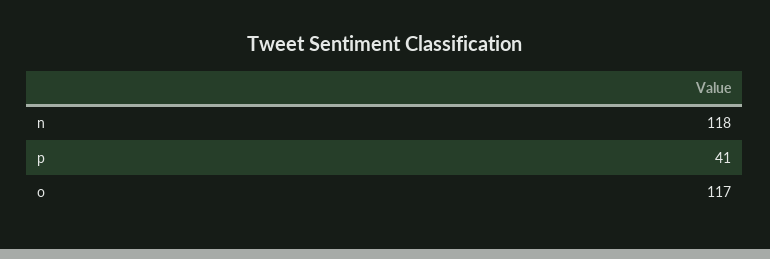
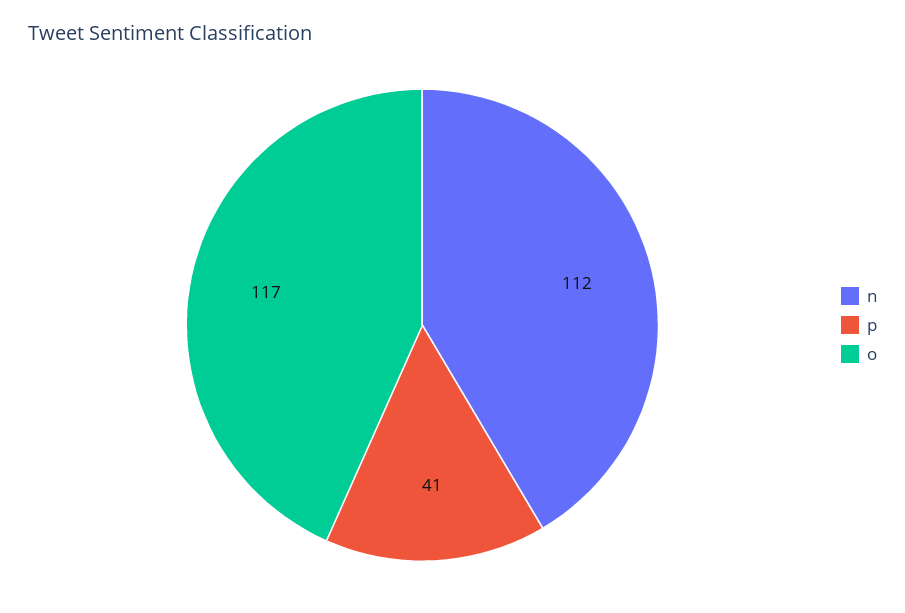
n: 118 -> 112

